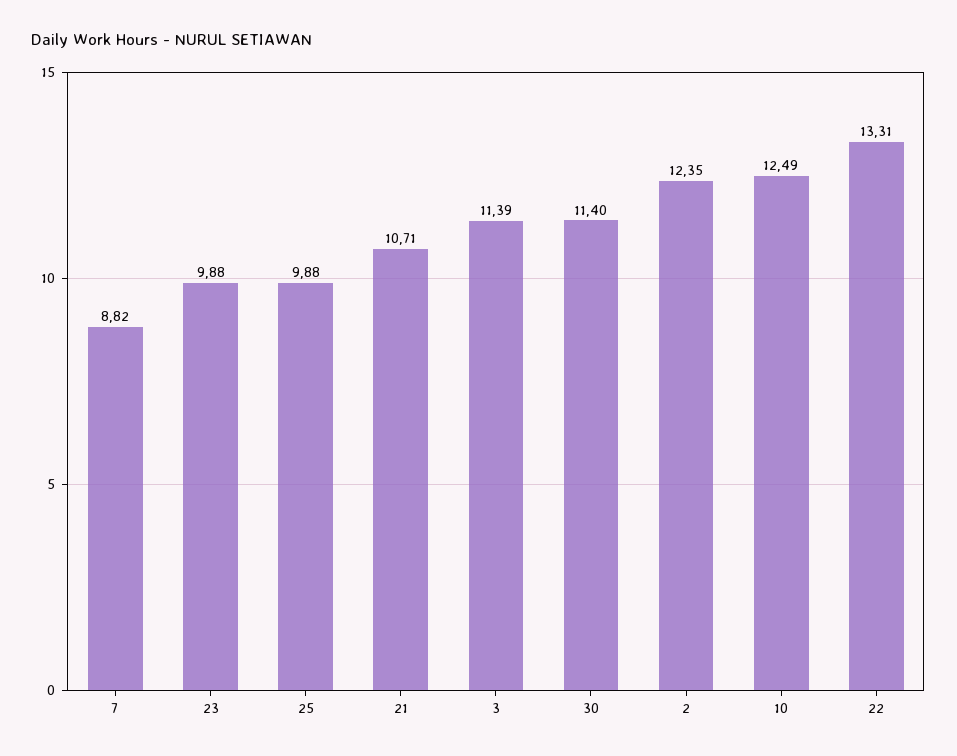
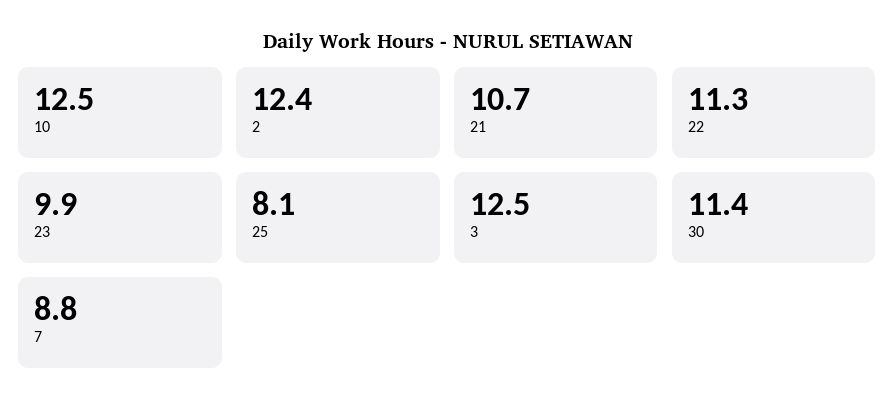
25: 9.88 -> 8.1
3: 11.39 -> 12.5
22: 13.31 -> 11.3

